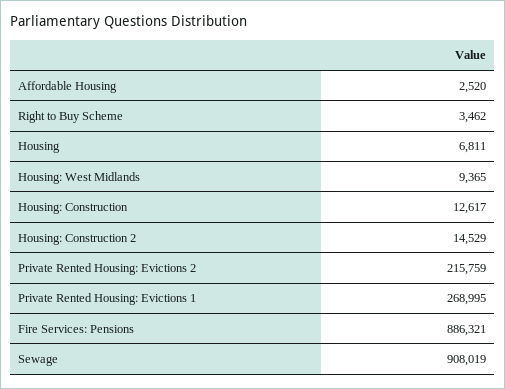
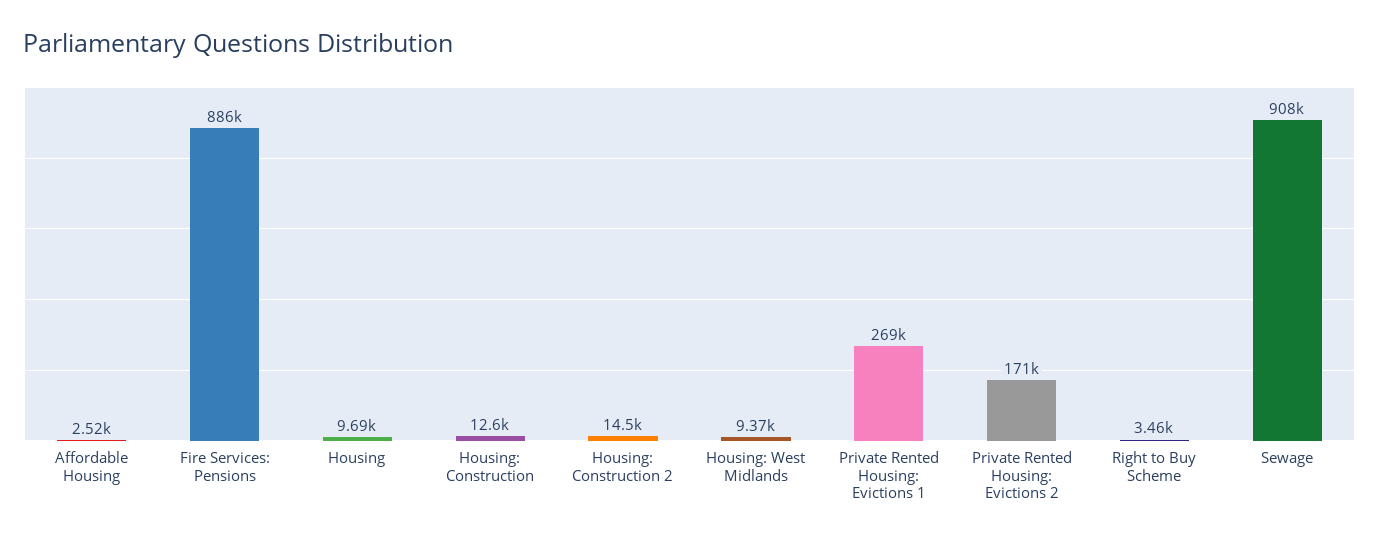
Housing: 6811 -> 9690
Private Rented Housing: Evictions 2: 215759 -> 171000

